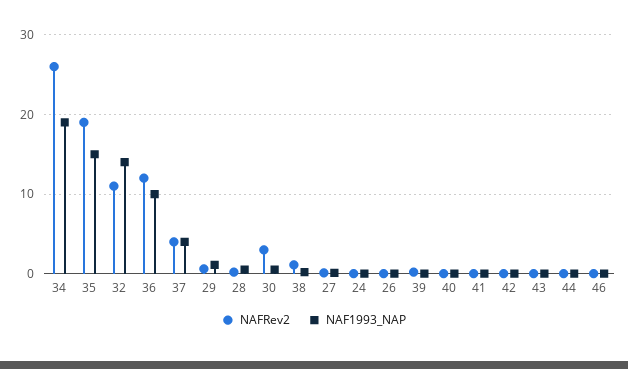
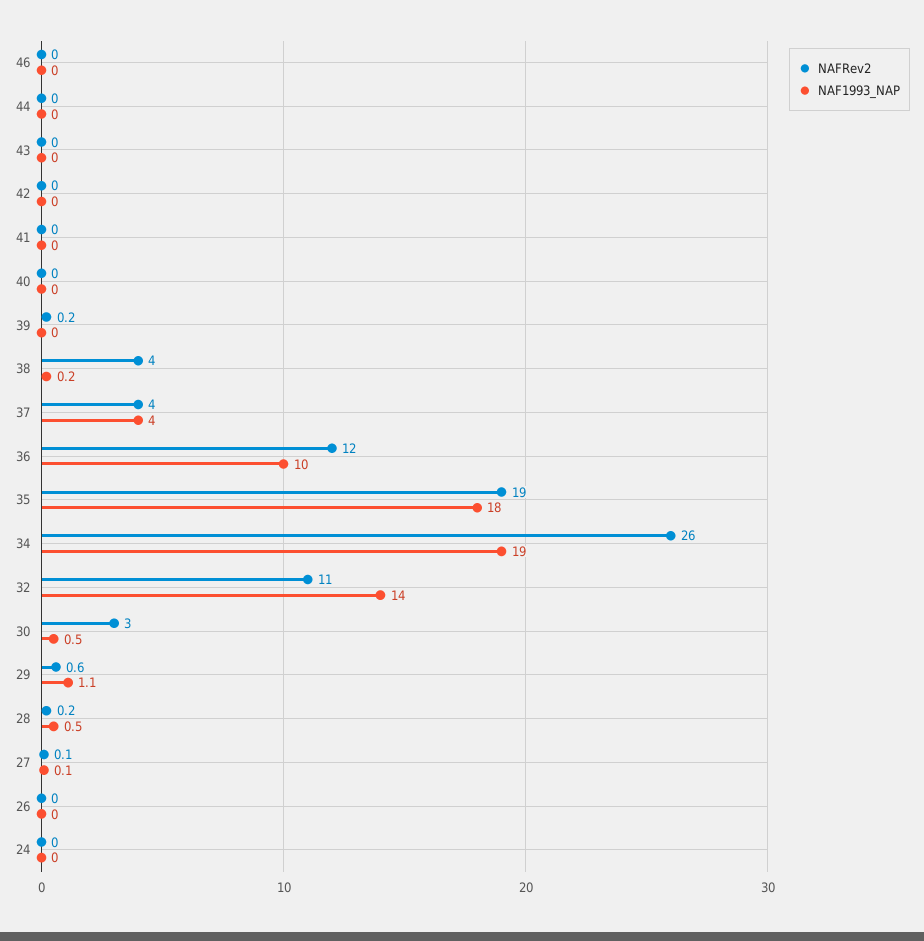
NAF1993_NAP, 35: 15 -> 18
NAFRev2, 38: 1 -> 4

